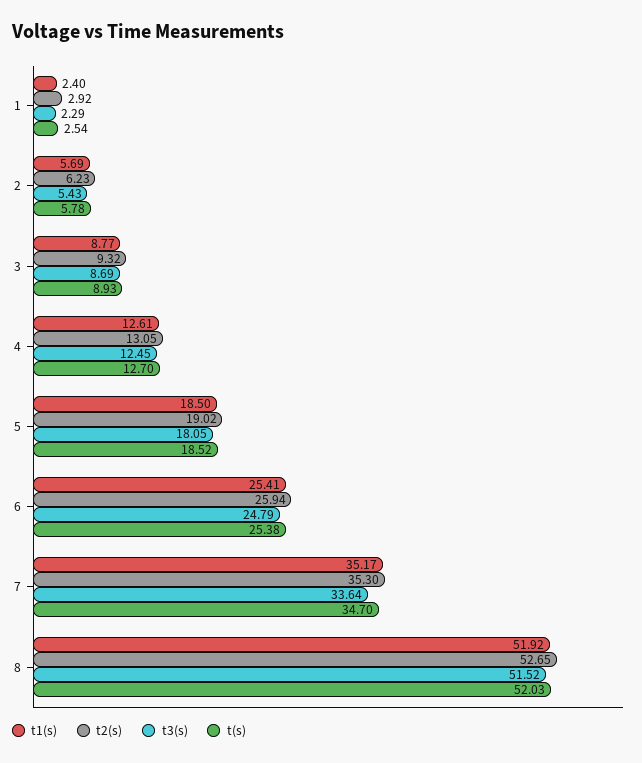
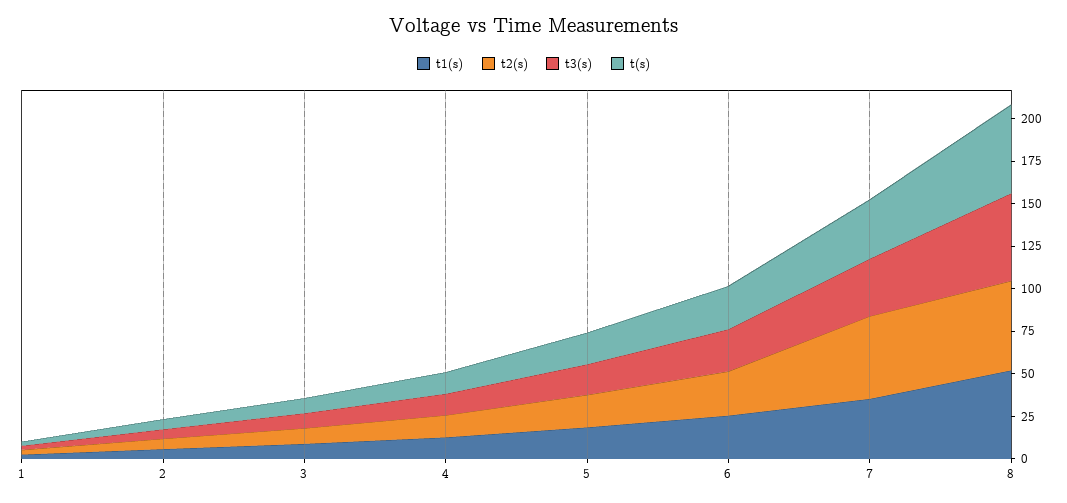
t2(s), 7: 35.3 -> 50

